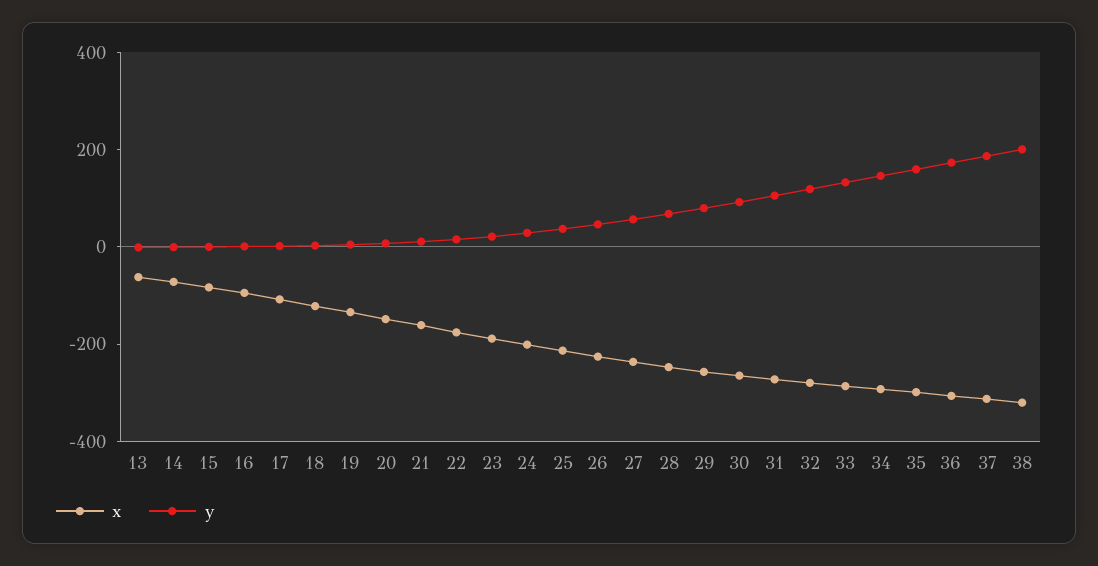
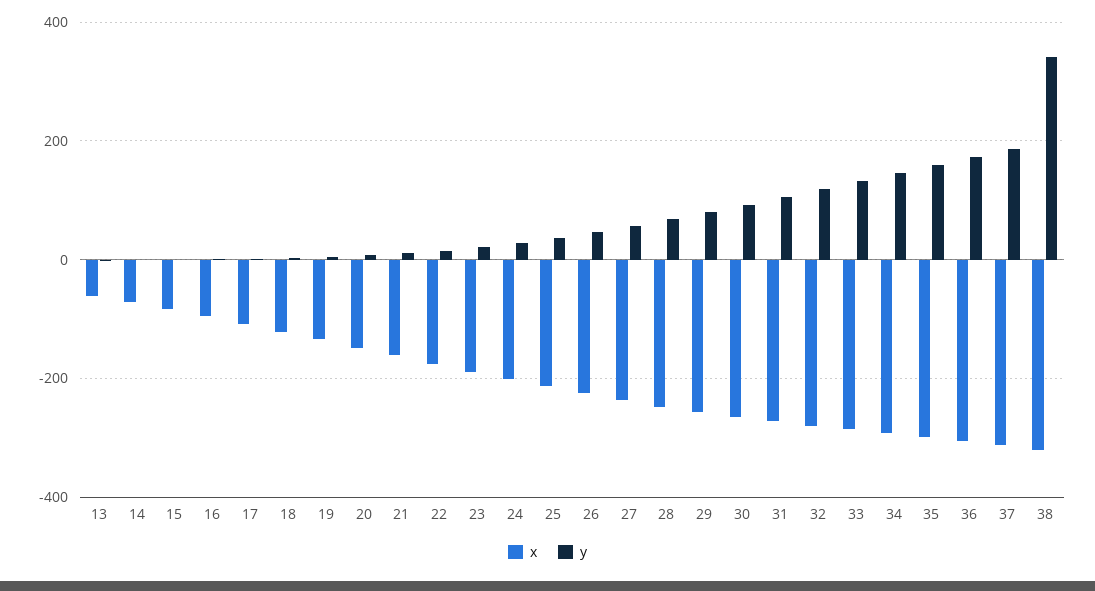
y, 38: 200 -> 340

